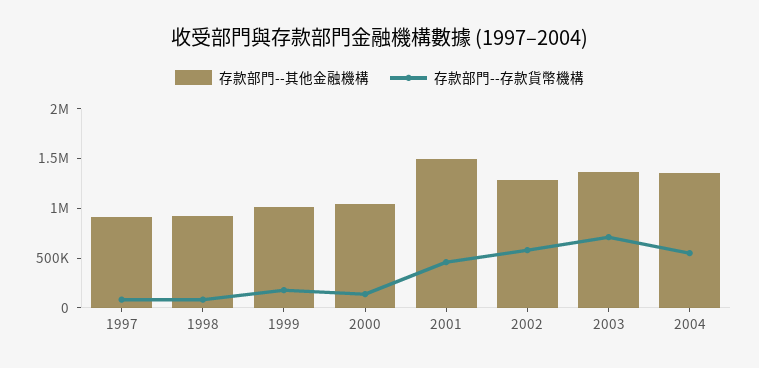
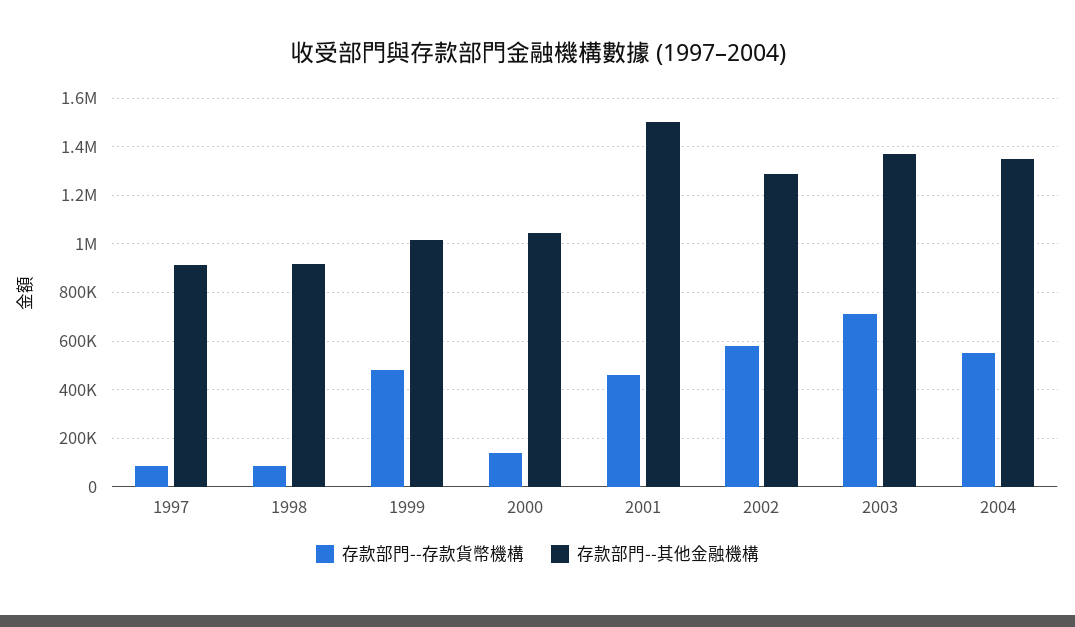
存款部門--存款貨幣機構, 1999: 200000 -> 475000

